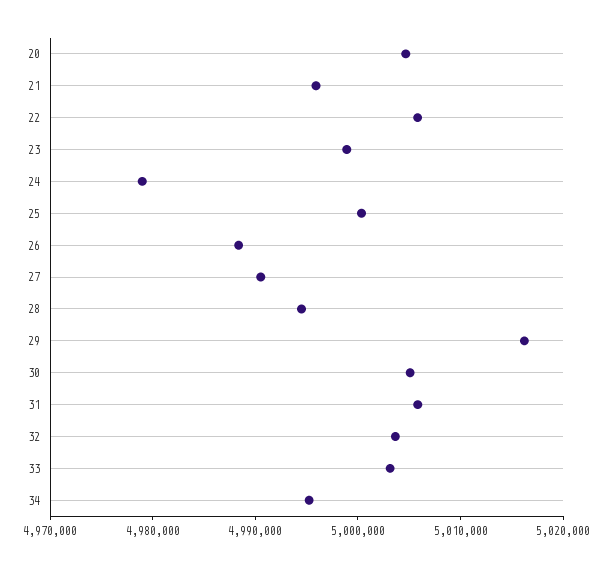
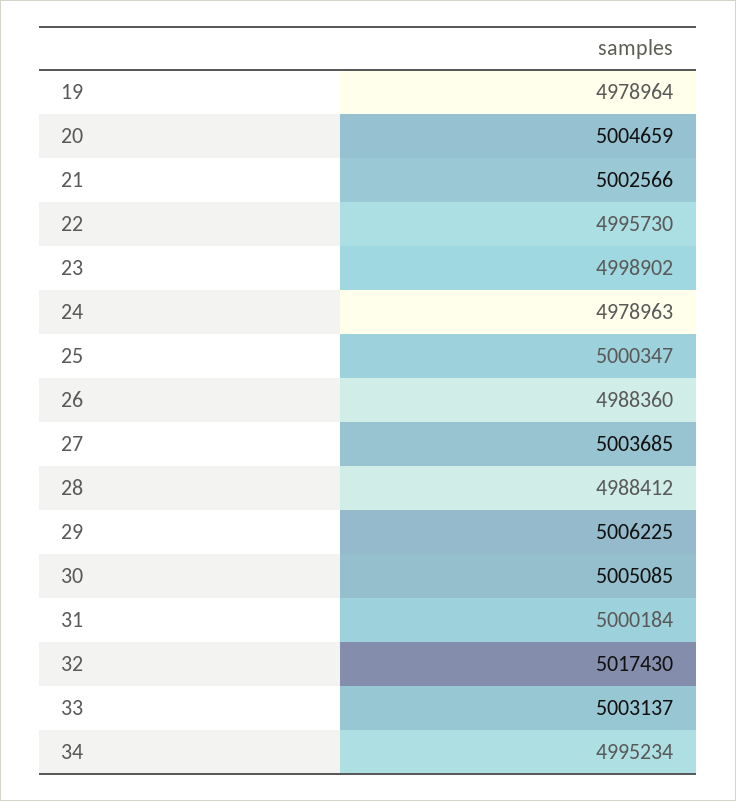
21: 4996000 -> 5002566
22: 5006000 -> 4995730
27: 4990000 -> 5003685
28: 4994000 -> 4988412
29: 5016000 -> 5006225
31: 5006000 -> 5000184
32: 5004000 -> 5017430
19: none -> 4978964

